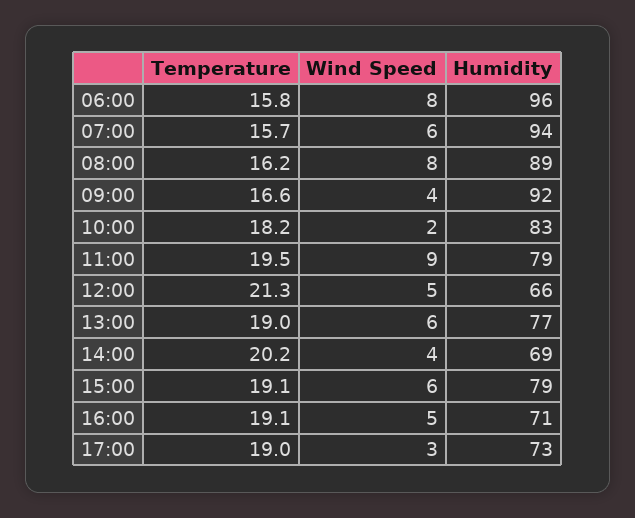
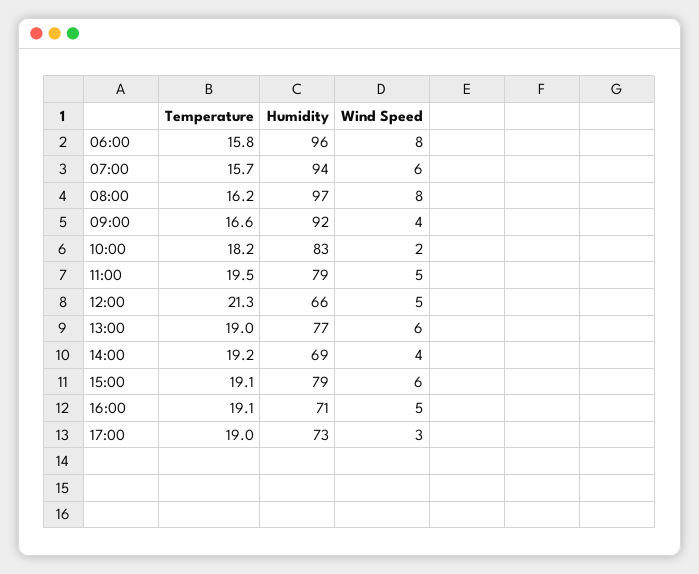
Humidity, 08:00: 89 -> 97
Wind Speed, 11:00: 9 -> 5
Temperature, 14:00: 20.2 -> 19.2

